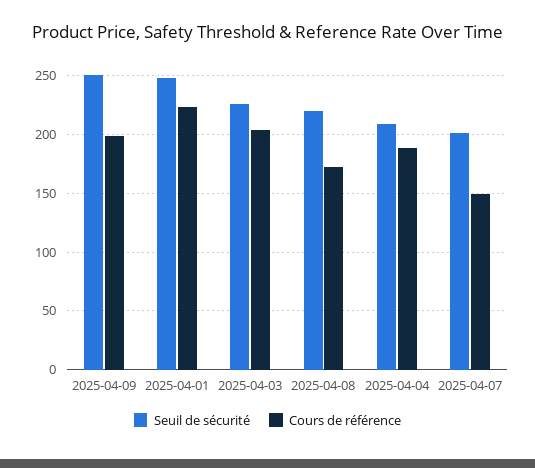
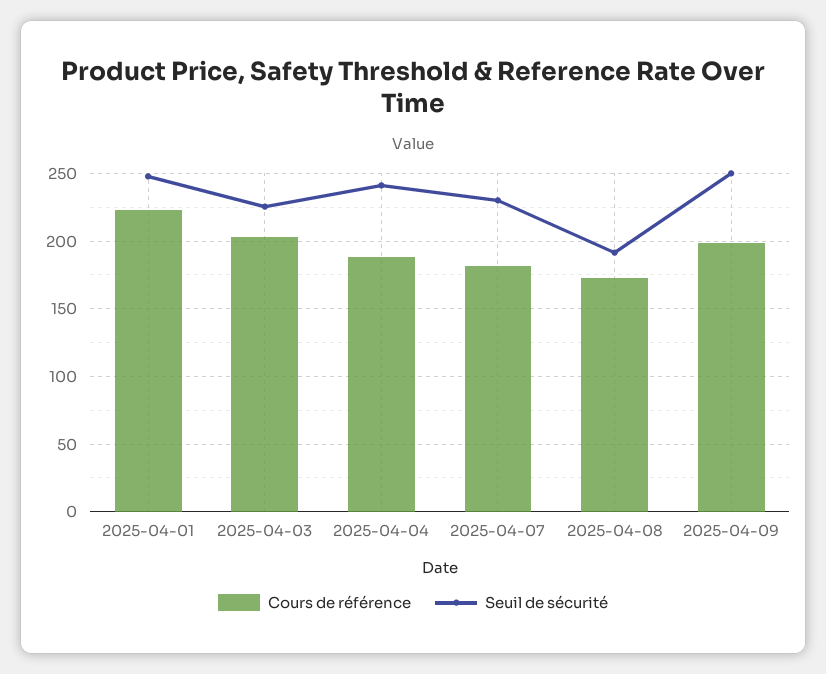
Seuil de sécurité, 2025-04-08: 220 -> 190
Seuil de sécurité, 2025-04-04: 210 -> 240
Seuil de sécurité, 2025-04-07: 200 -> 230
Cours de référence, 2025-04-07: 150 -> 180

